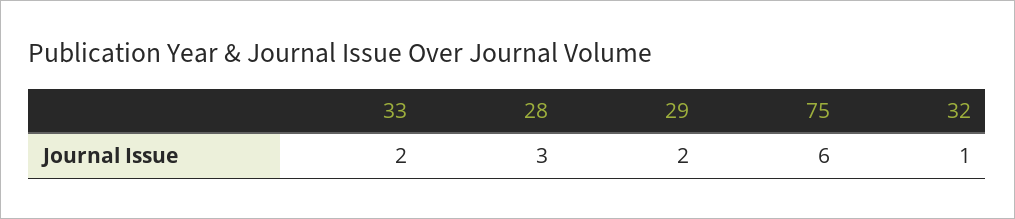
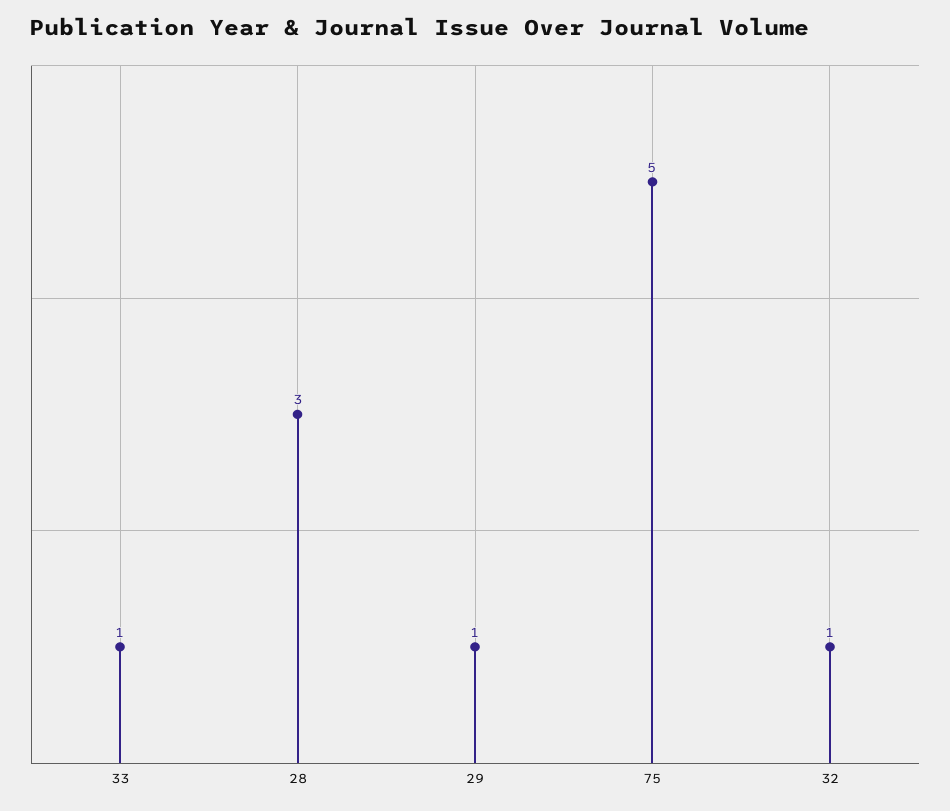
33: 2 -> 1
29: 2 -> 1
75: 6 -> 5

